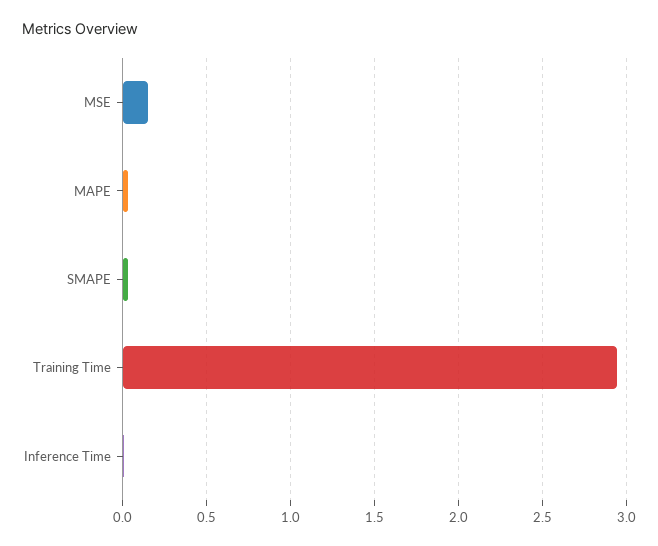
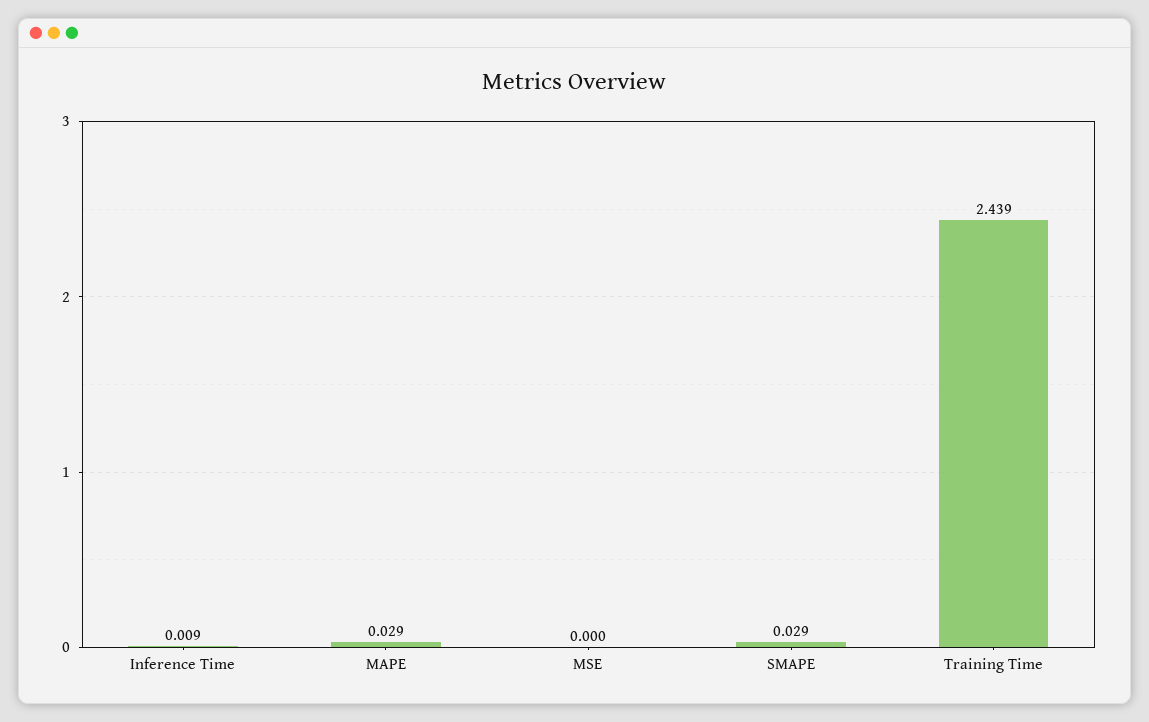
MSE: 0.15 -> 0
Training Time: 2.95 -> 2.439

